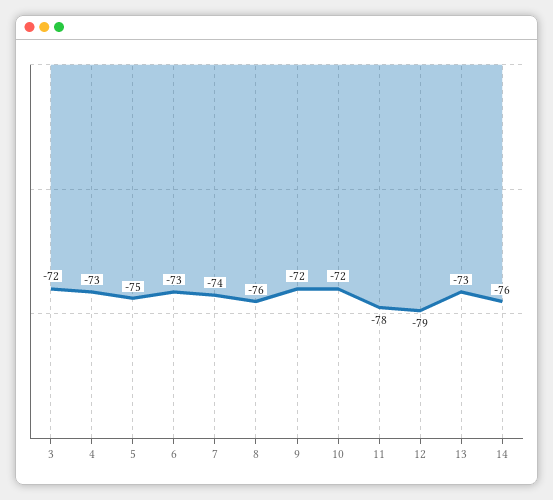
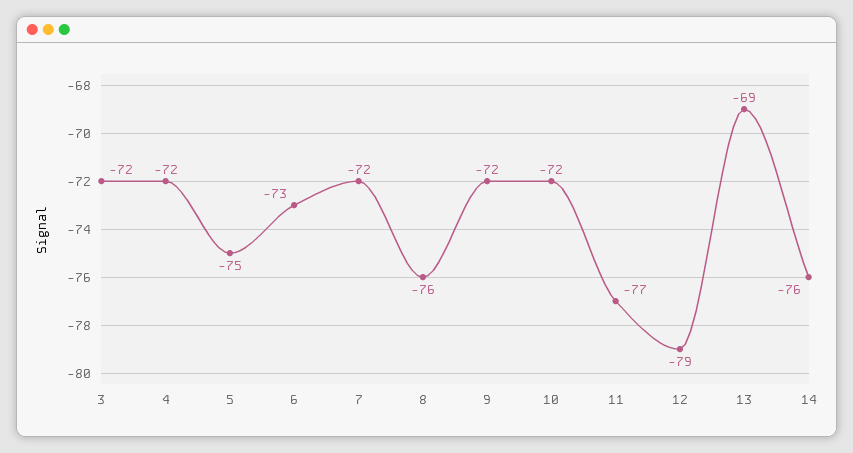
4: -73 -> -72
7: -74 -> -72
11: -78 -> -77
13: -73 -> -69

